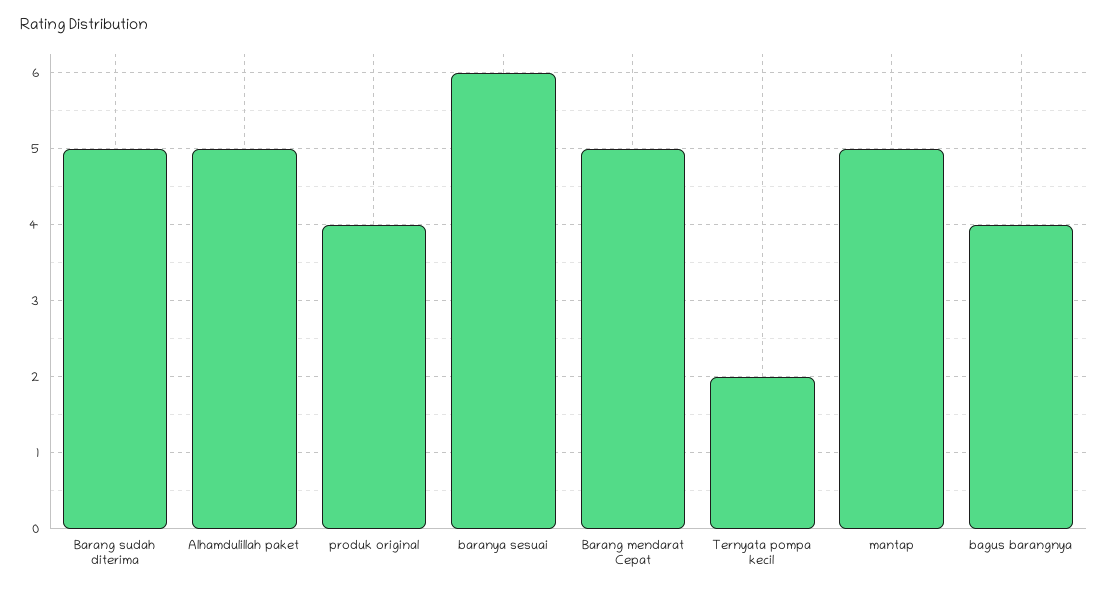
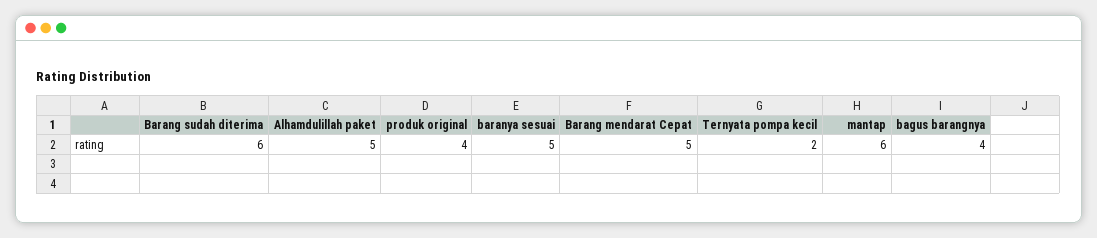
Barang sudah diterima: 5 -> 6
baranya sesuai: 6 -> 5
mantap: 5 -> 6

